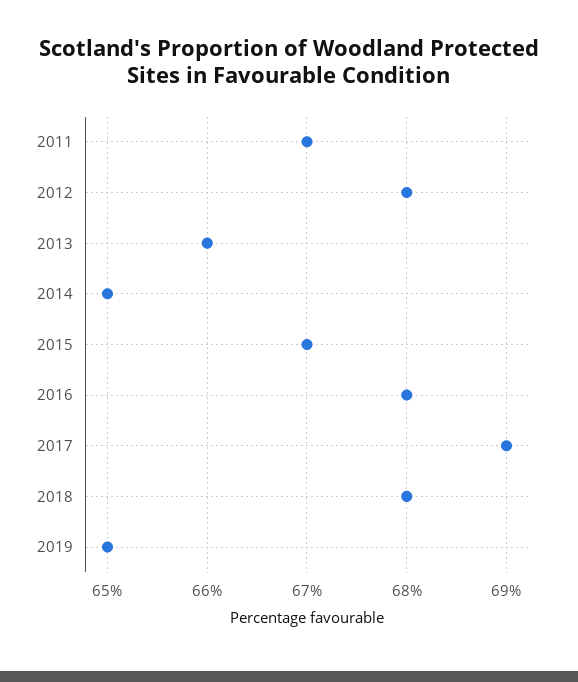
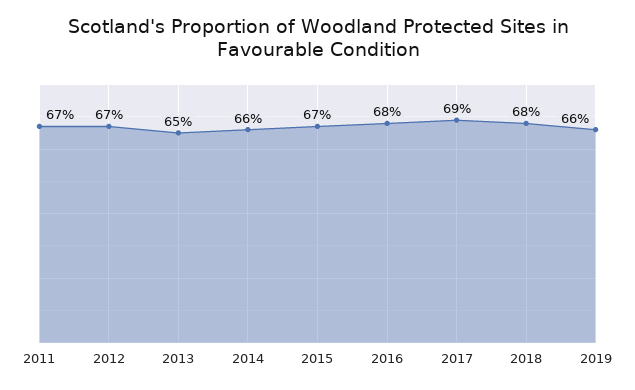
2012: 68 -> 67
2013: 66 -> 65
2014: 65 -> 66
2019: 65 -> 66

